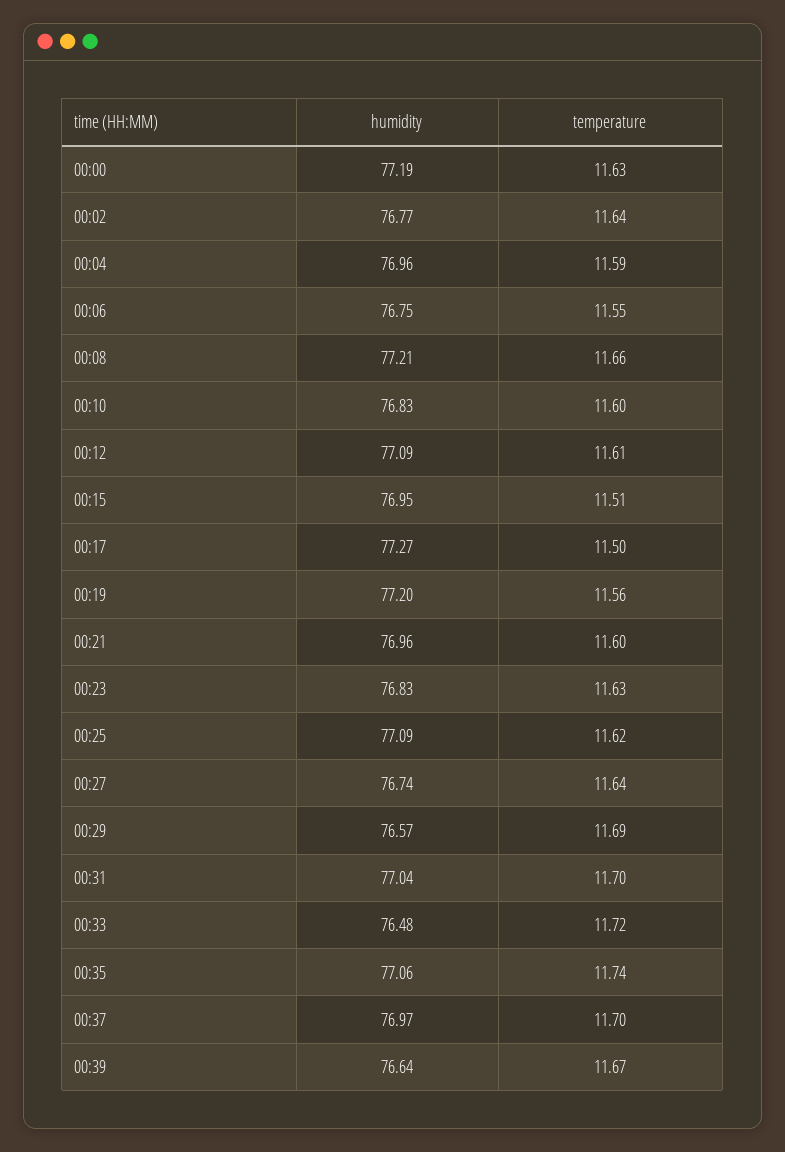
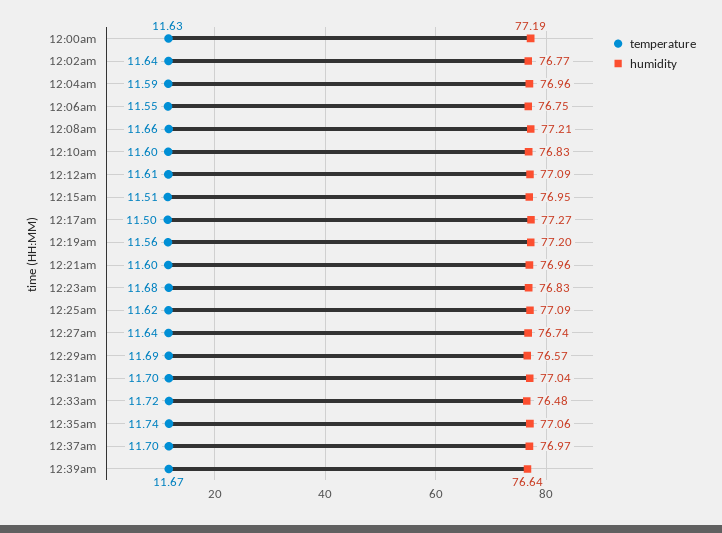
temperature, 00:23: 11.63 -> 11.68

